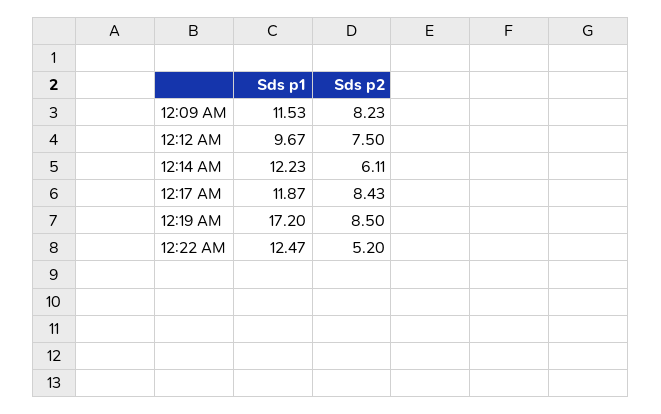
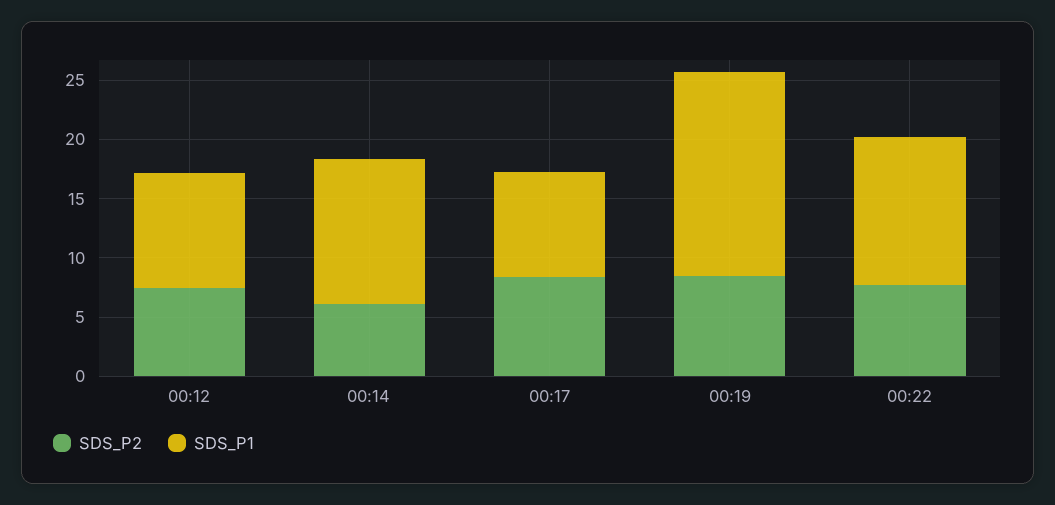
Sds p1, 12:09 AM: 11.53 -> none
Sds p2, 12:09 AM: 8.23 -> none
Sds p1, 12:17 AM: 11.87 -> 9
Sds p2, 12:22 AM: 5.2 -> 8

